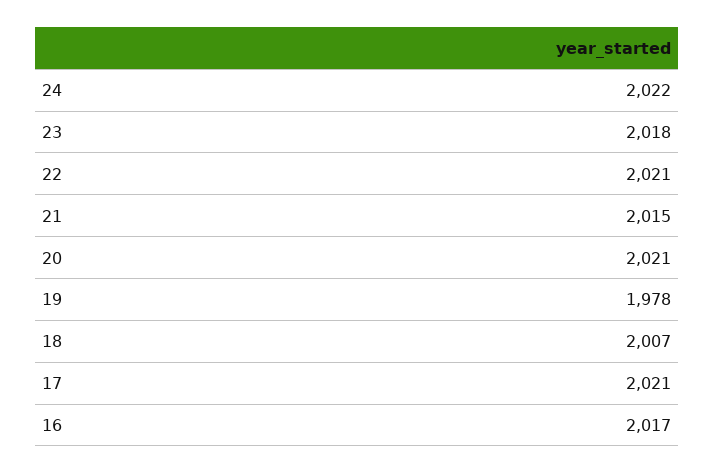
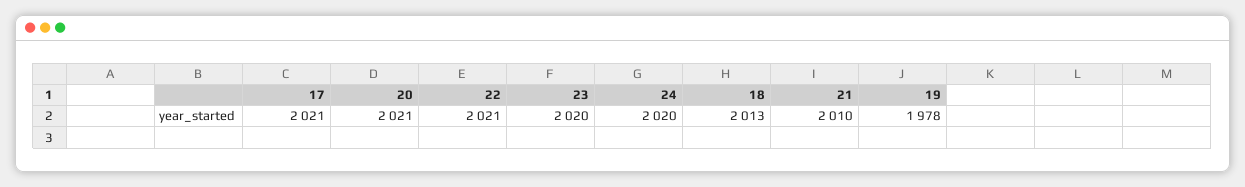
24: 2022 -> 2020
23: 2018 -> 2020
21: 2015 -> 2010
18: 2007 -> 2013
16: 2017 -> none

